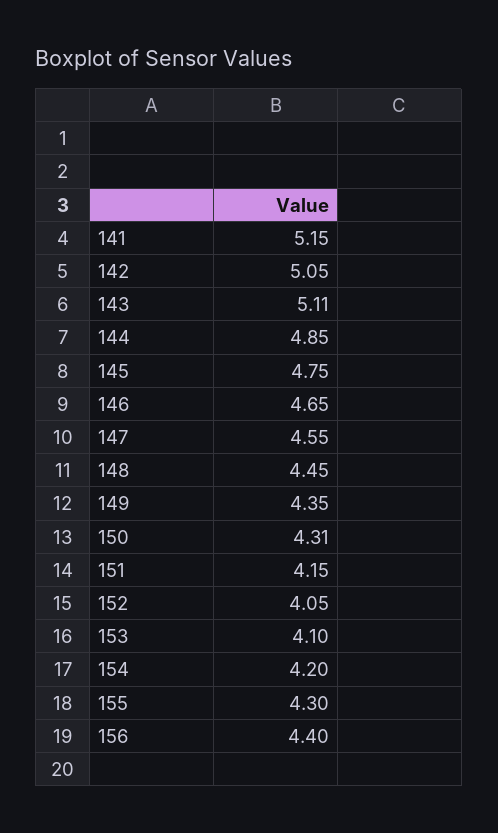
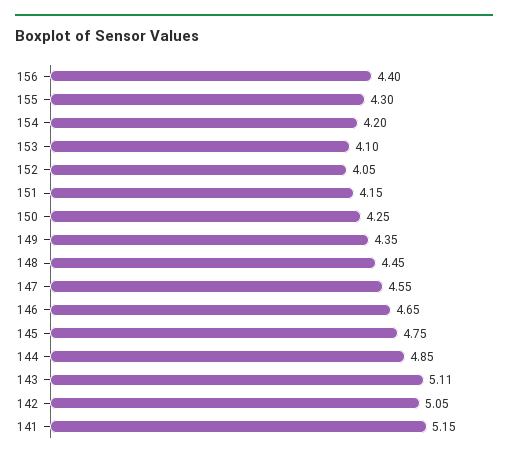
150: 4.31 -> 4.25

